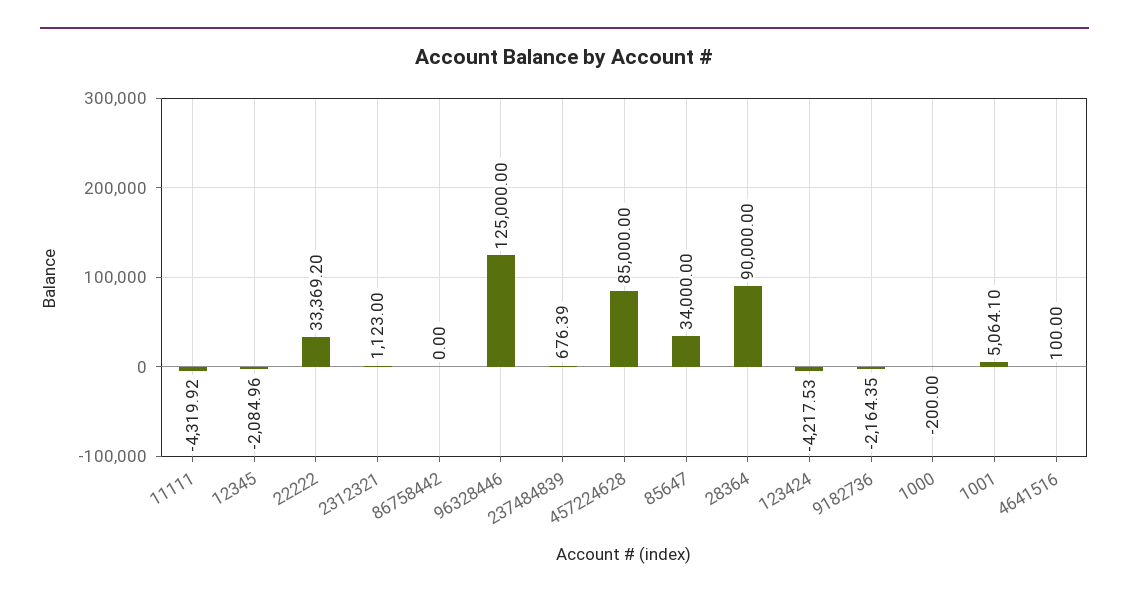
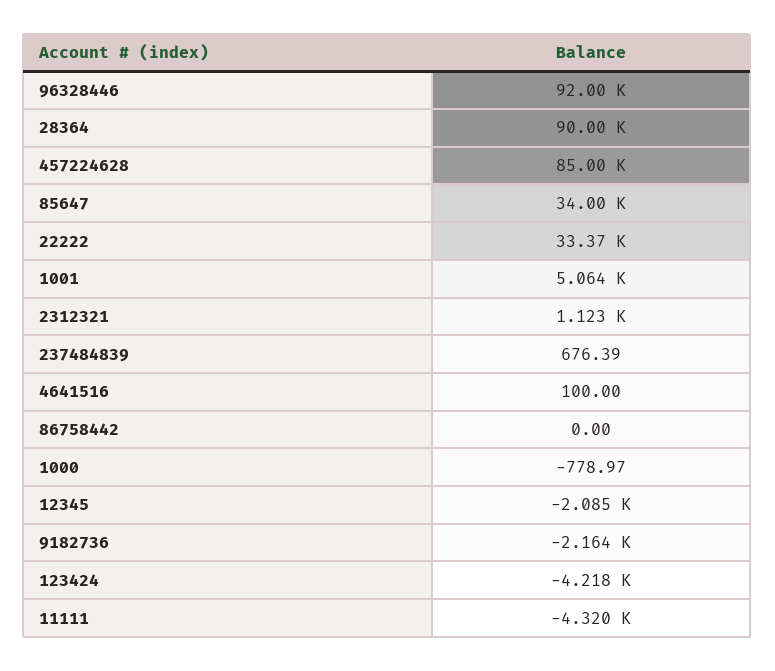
96328446: 125000 -> 92000
1000: -200 -> -778.97

